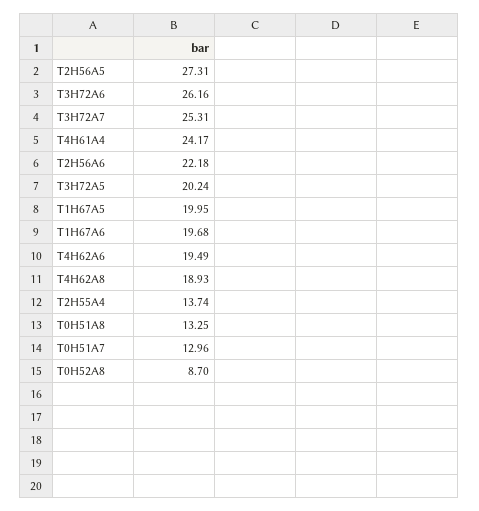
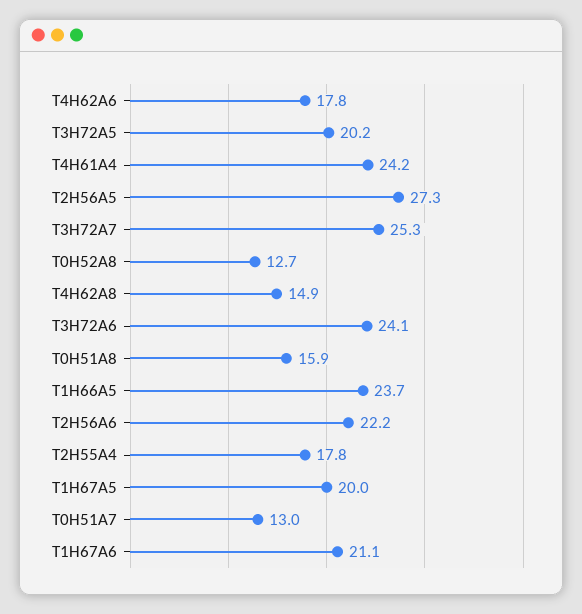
T3H72A6: 26.16 -> 24.1
T1H67A6: 19.68 -> 21.1
T4H62A6: 19.49 -> 17.8
T4H62A8: 18.93 -> 14.9
T2H55A4: 13.74 -> 17.8
T0H51A8: 13.25 -> 15.9
T0H52A8: 8.7 -> 12.7
T1H66A5: none -> 23.7

